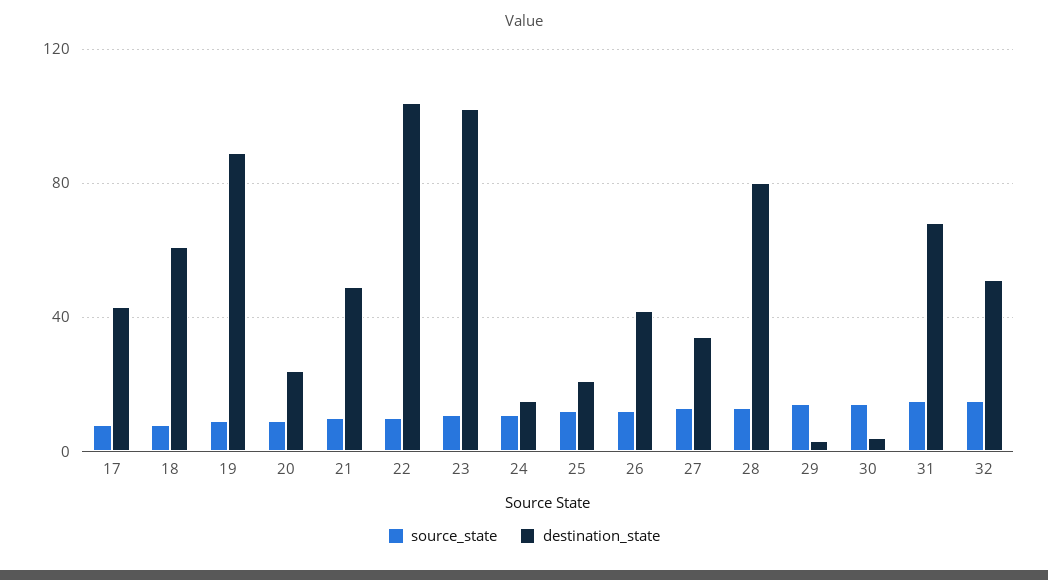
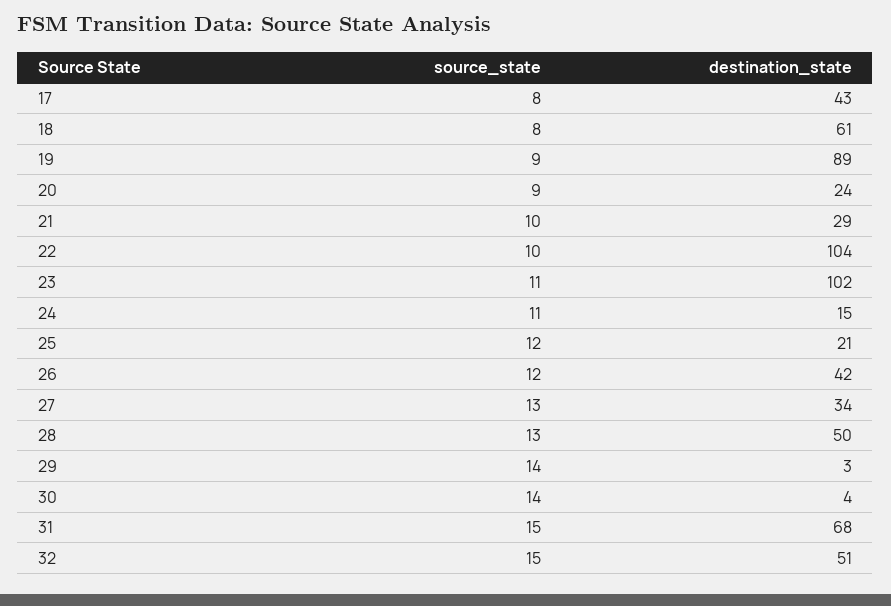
destination_state, 21: 50 -> 29
destination_state, 28: 80 -> 50

